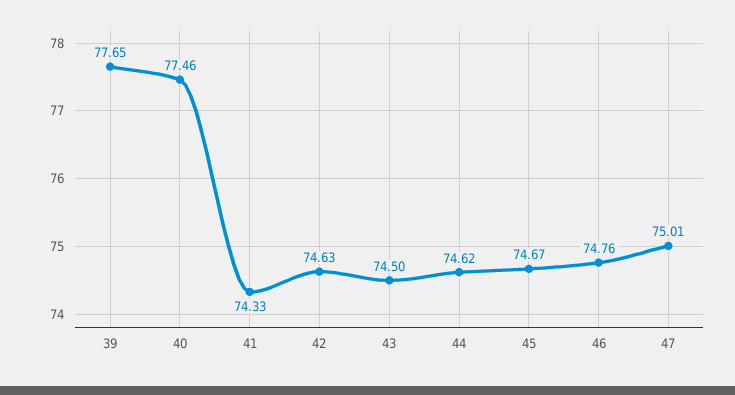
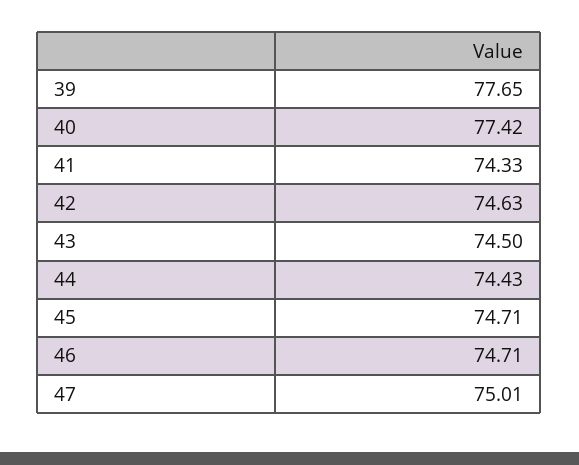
40: 77.46 -> 77.42
44: 74.62 -> 74.43
45: 74.67 -> 74.71
46: 74.76 -> 74.71

